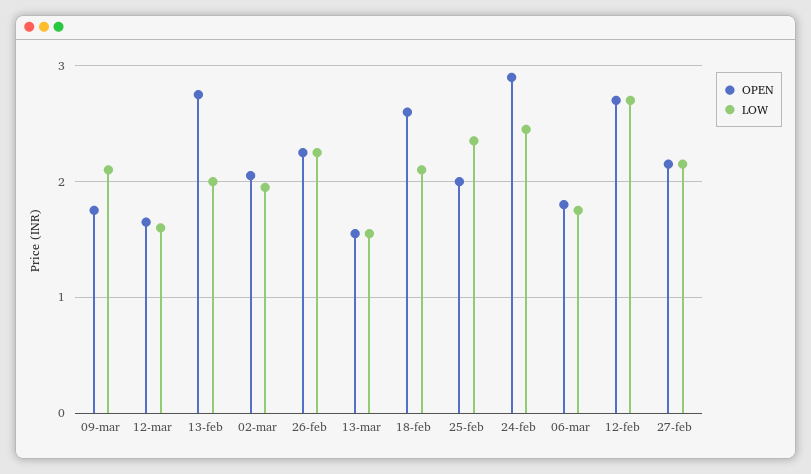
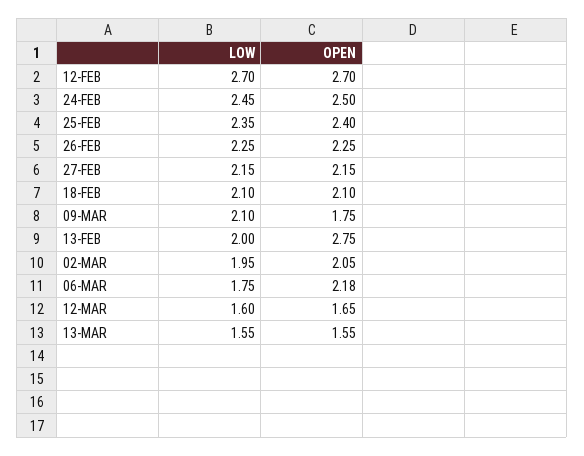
OPEN, 18-feb: 2.6 -> 2.1
OPEN, 25-feb: 2 -> 2.4
OPEN, 24-feb: 2.9 -> 2.5
OPEN, 06-mar: 1.8 -> 2.18

